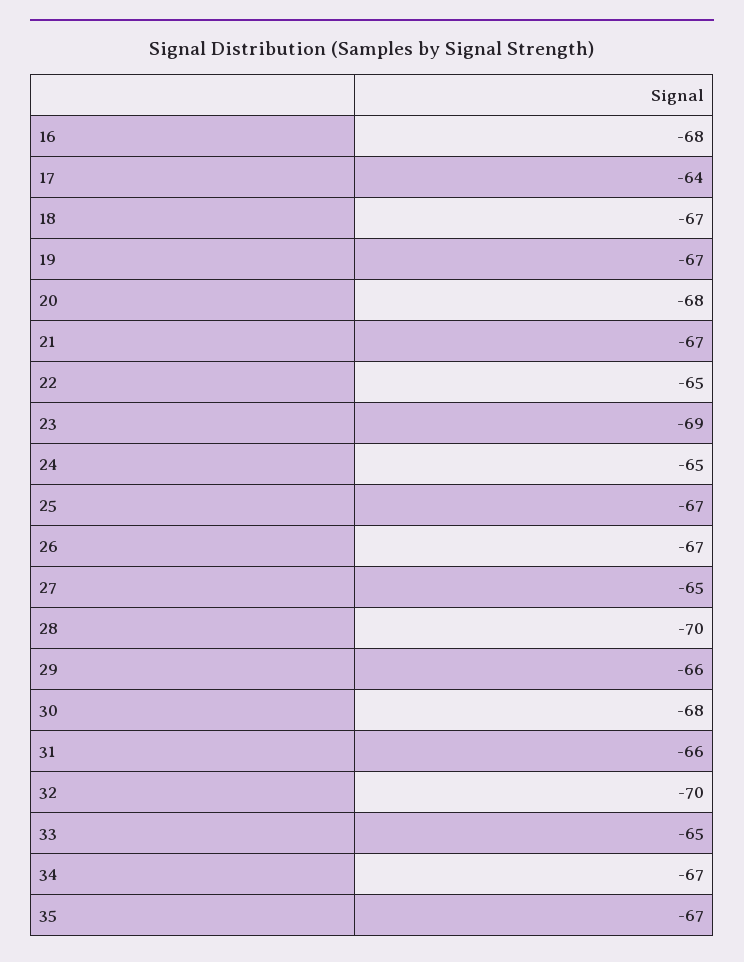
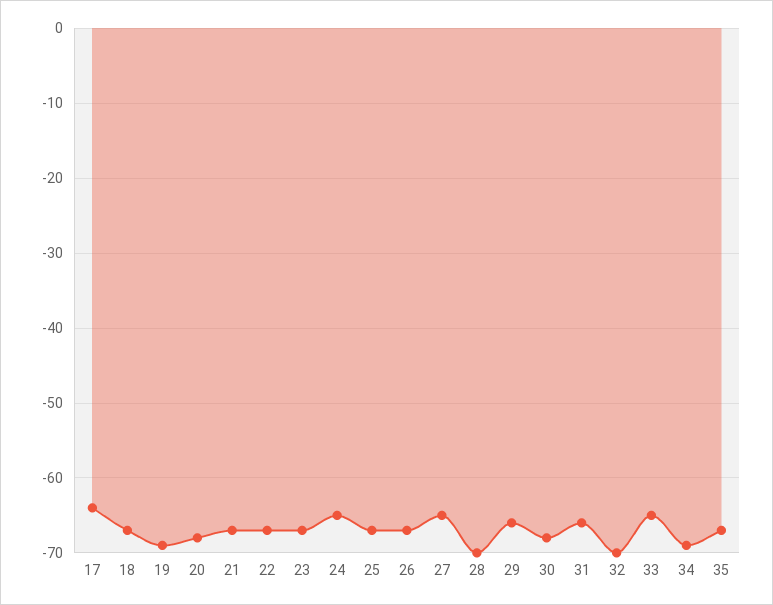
16: -68 -> none
19: -67 -> -69
22: -65 -> -67
23: -69 -> -67
34: -67 -> -69

